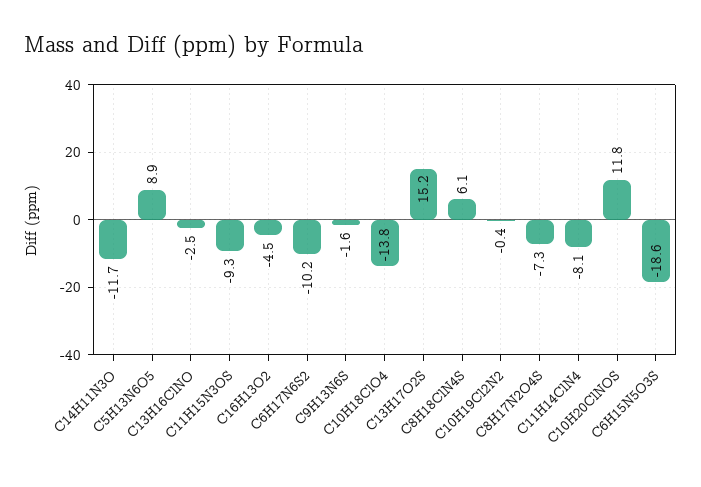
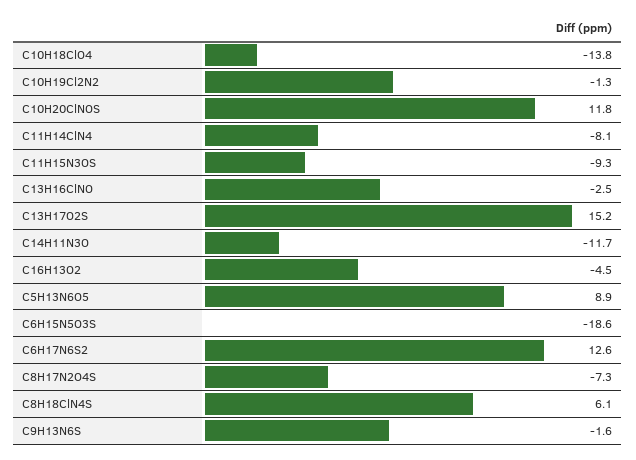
C6H17N6S2: -10.2 -> 12.6
C10H19Cl2N2: -0.4 -> -1.3

